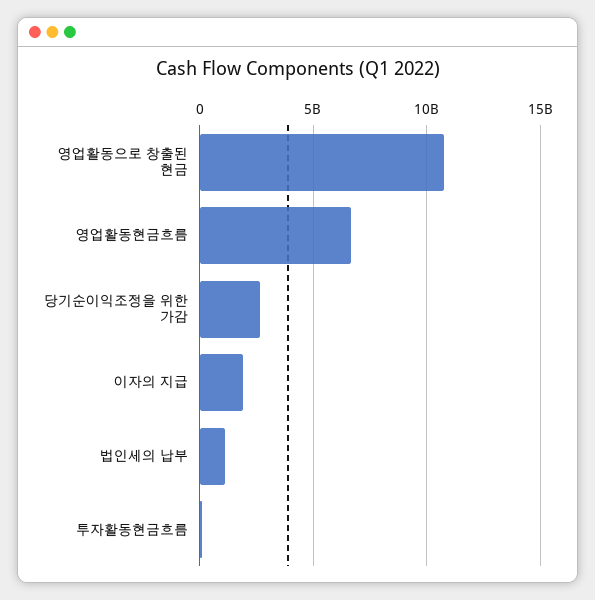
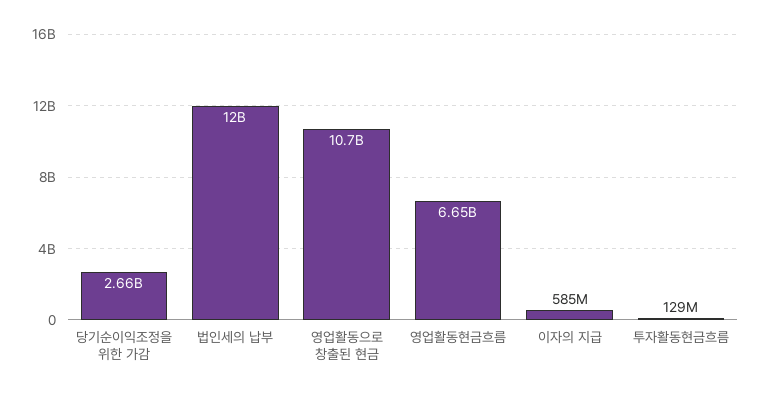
이자의 지급: 2000000000 -> 585000000
법인세의 납부: 1000000000 -> 12000000000

